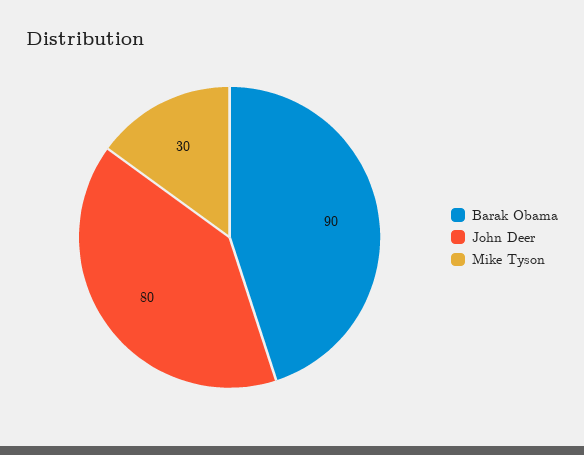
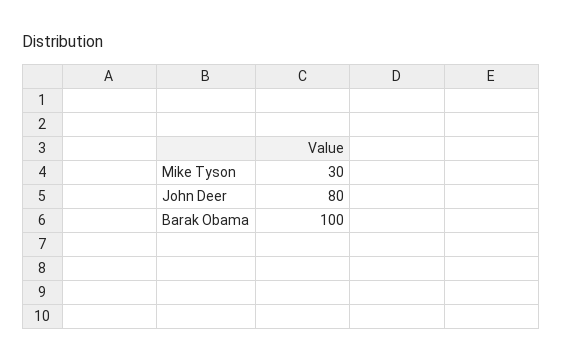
Barak Obama: 90 -> 100

